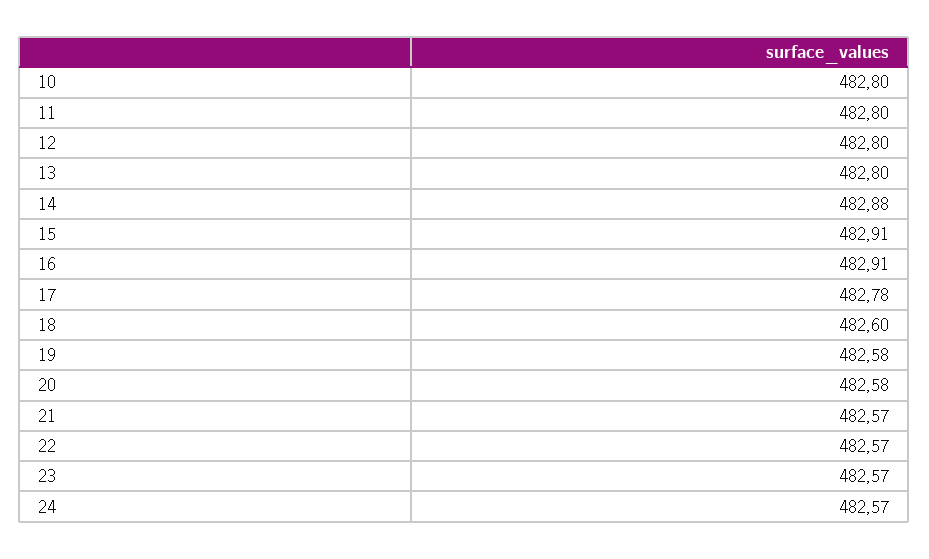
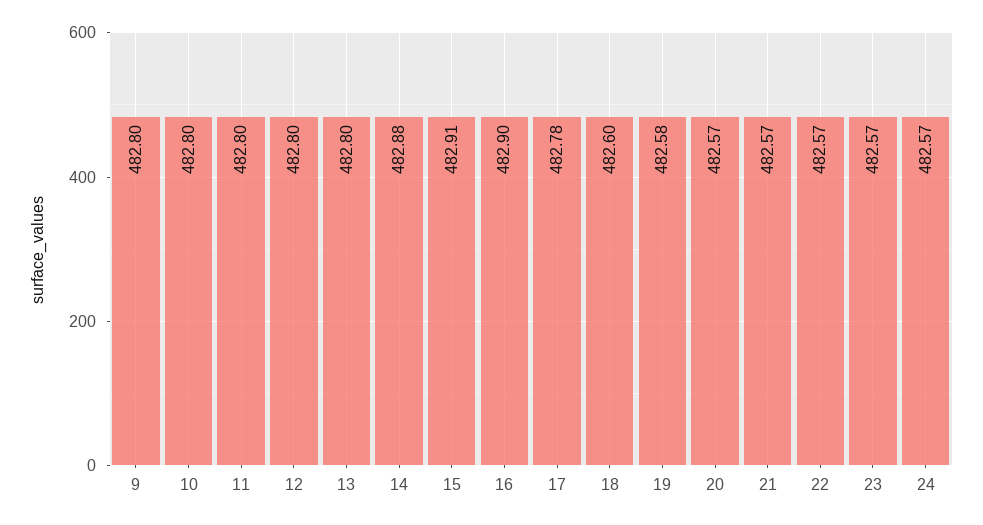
16: 482.91 -> 482.9
20: 482.58 -> 482.57
9: none -> 482.8

